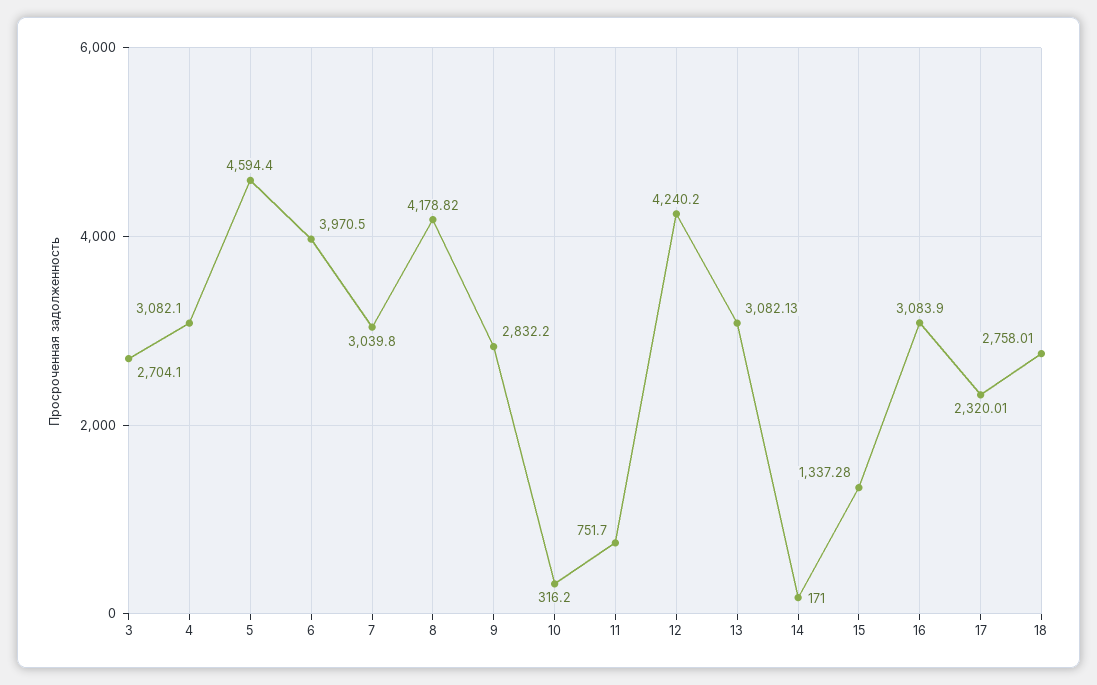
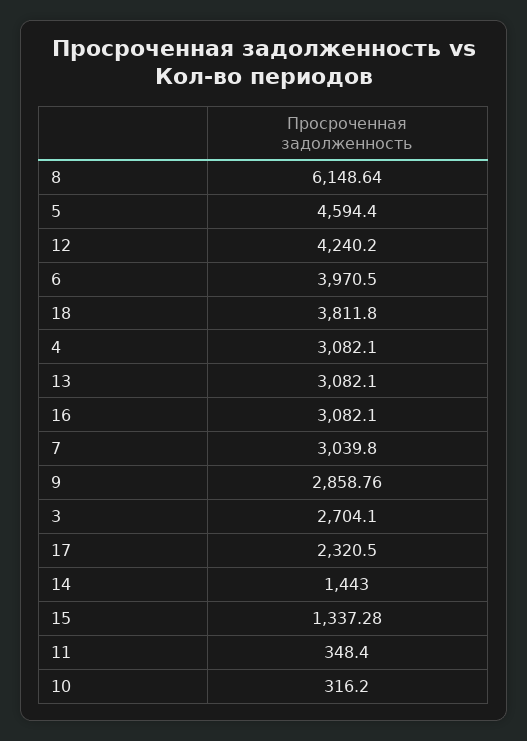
8: 4178.82 -> 6148.64
9: 2832.2 -> 2858.76
11: 751.7 -> 348.4
13: 3082.13 -> 3082.1
14: 171 -> 1443
16: 3083.9 -> 3082.1
17: 2320.01 -> 2320.5
18: 2758.01 -> 3811.8

